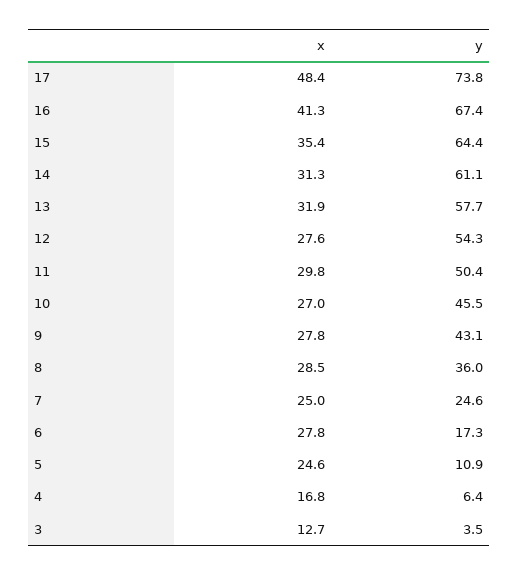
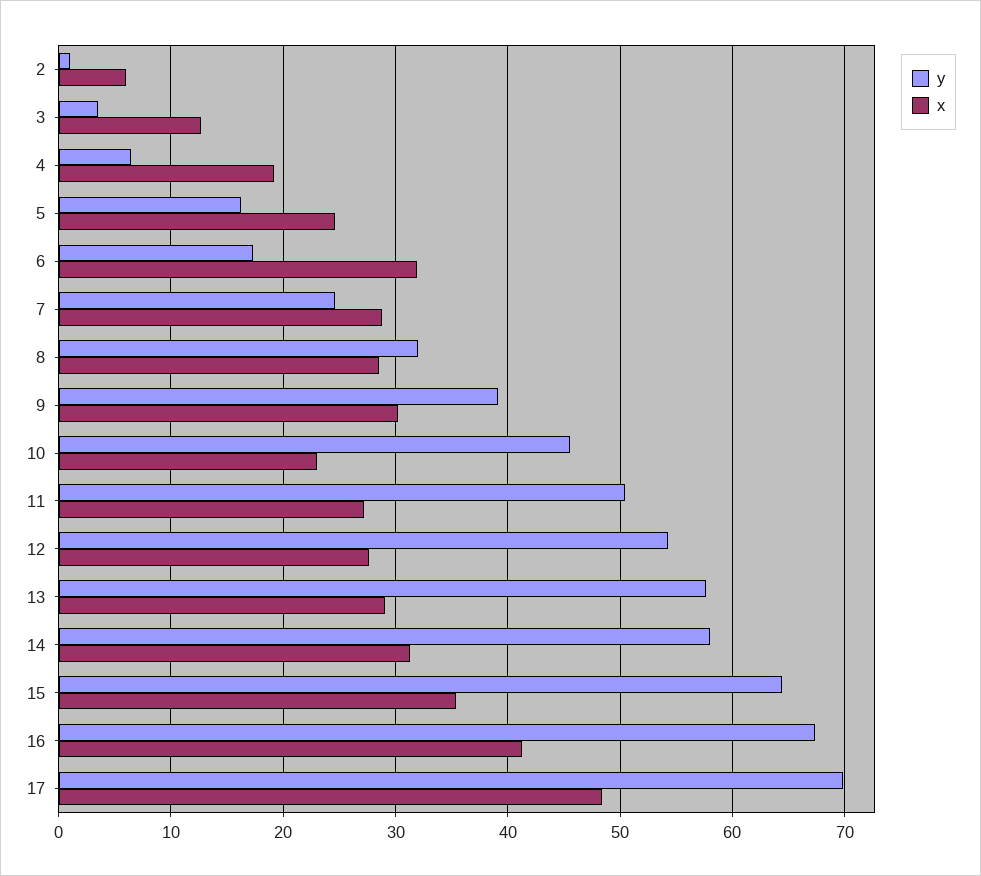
y, 17: 73.8 -> 70
y, 14: 61.1 -> 58
x, 13: 31.9 -> 29
x, 11: 29.8 -> 27
x, 10: 27 -> 23
x, 9: 27.8 -> 30
y, 9: 43.1 -> 39
y, 8: 36 -> 32
x, 7: 25 -> 29
x, 6: 27.8 -> 32
y, 5: 10.9 -> 16
x, 4: 16.8 -> 19
y, 2: none -> 1
x, 2: none -> 6

